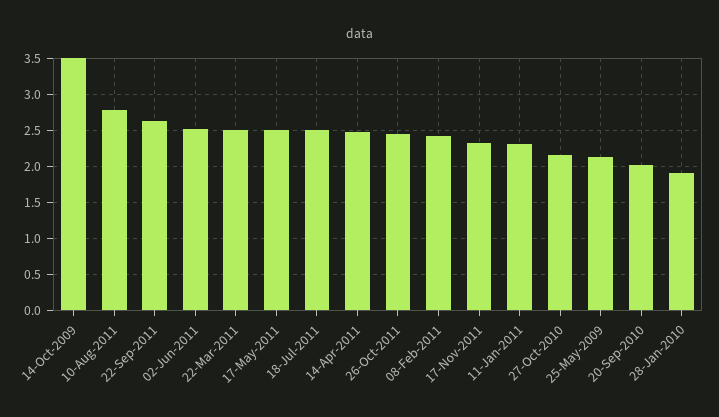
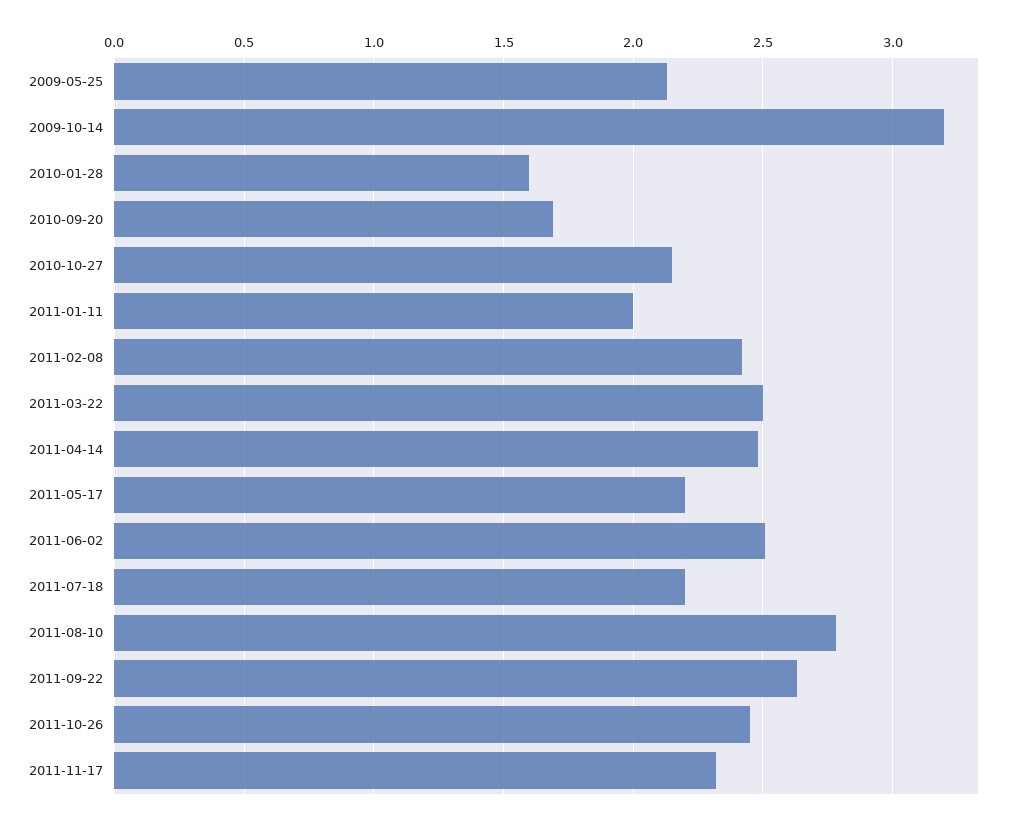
14-Oct-2009: 3.5 -> 3.2
17-May-2011: 2.5 -> 2.2
18-Jul-2011: 2.5 -> 2.2
11-Jan-2011: 2.3 -> 2
20-Sep-2010: 2 -> 1.7
28-Jan-2010: 1.9 -> 1.6

